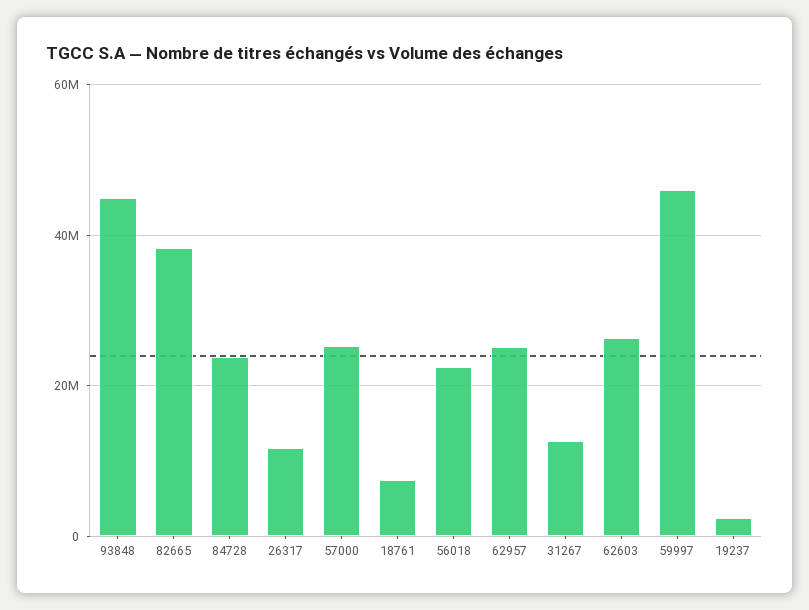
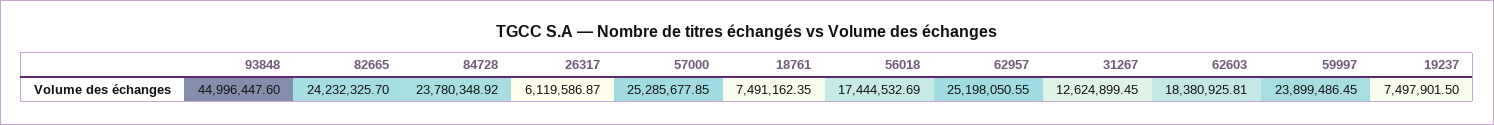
82665: 38000000 -> 24232325.7
26317: 12000000 -> 6119586.87
56018: 22000000 -> 17444532.69
62603: 26000000 -> 18380925.81
59997: 46000000 -> 23899486.45
19237: 2000000 -> 7497901.5

